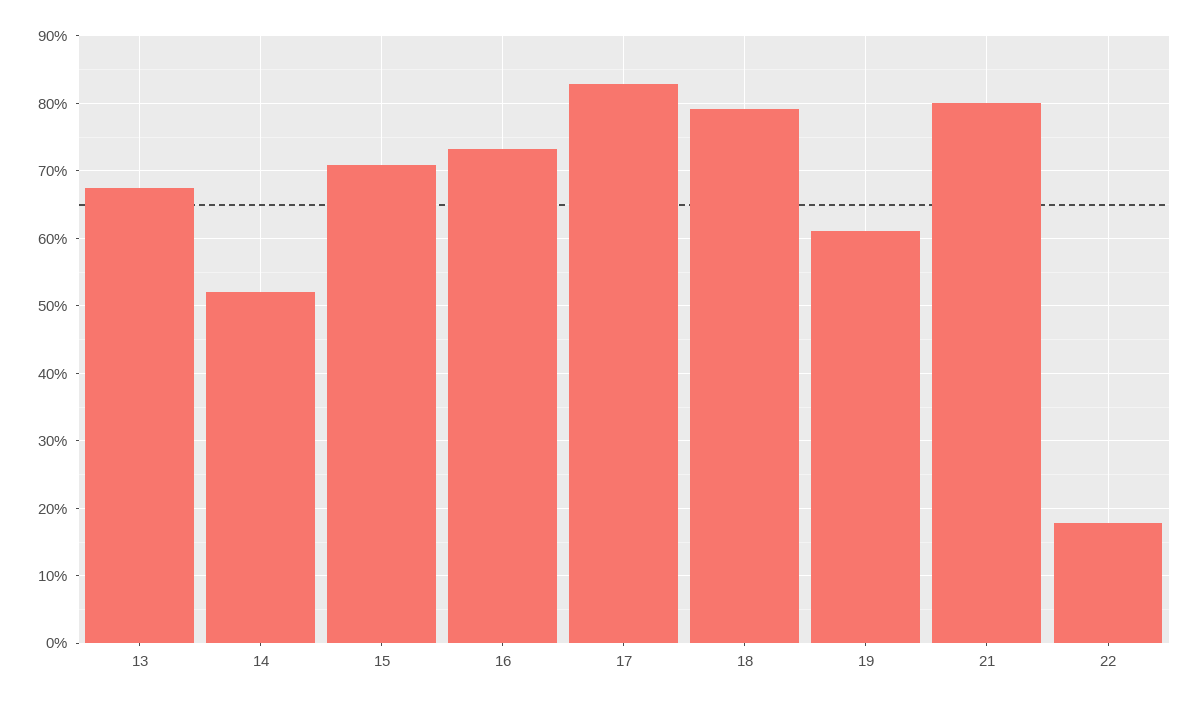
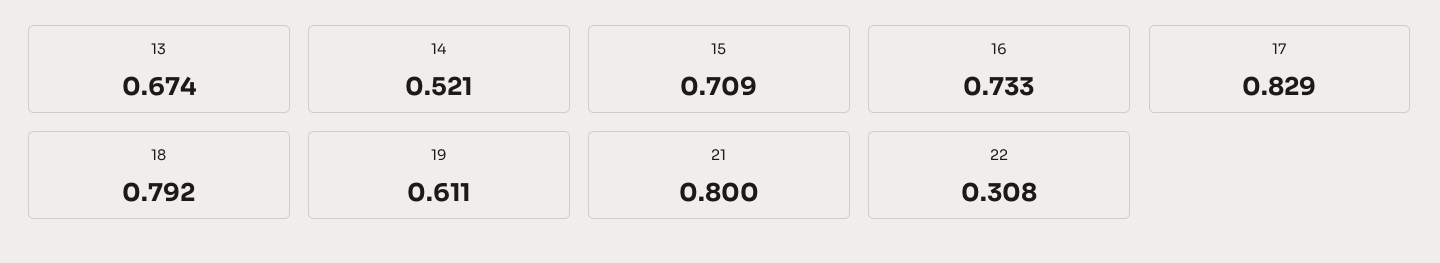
22: 0.18 -> 0.308

